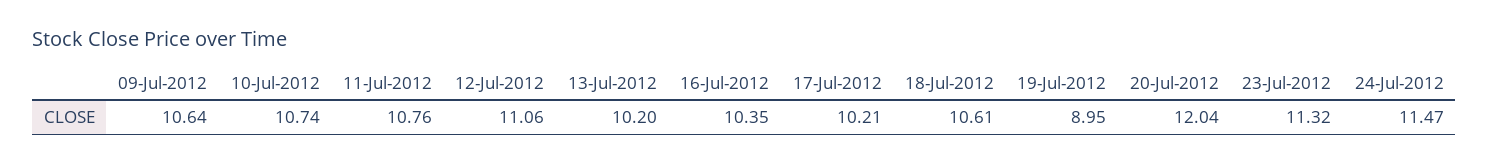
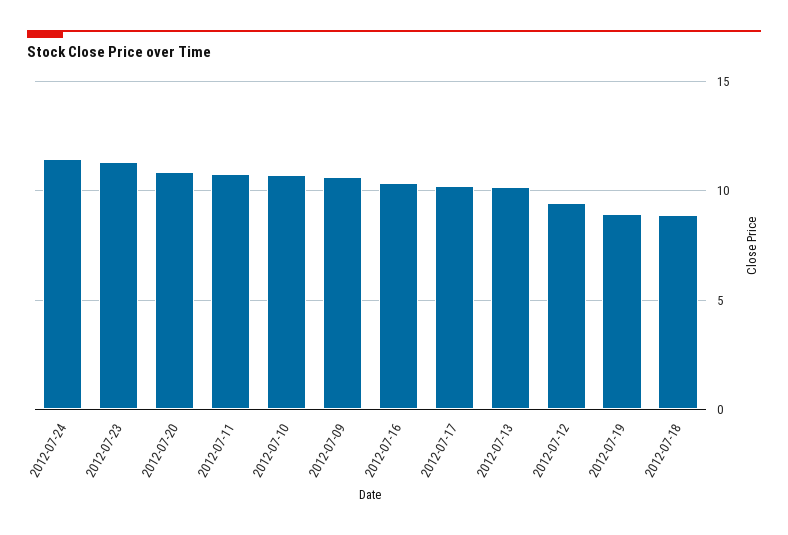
12-Jul-2012: 11.06 -> 9.5
18-Jul-2012: 10.61 -> 9
20-Jul-2012: 12.04 -> 11

